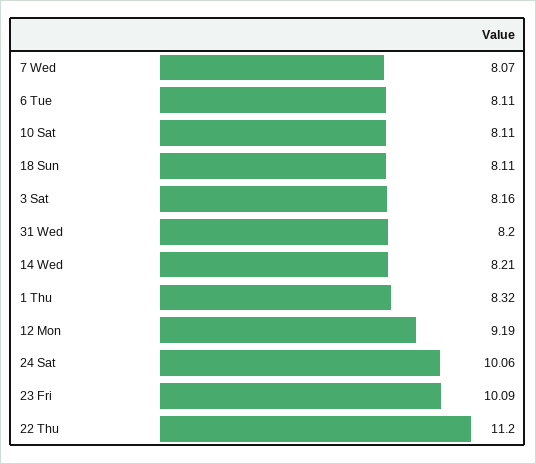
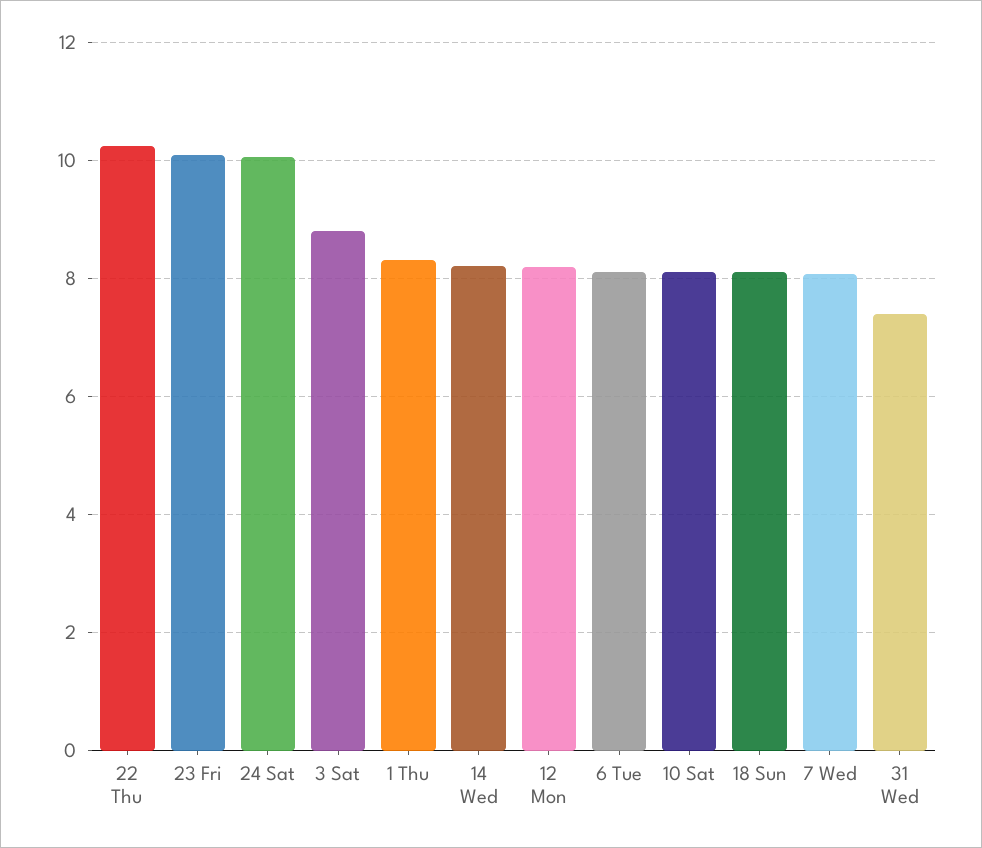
3 Sat: 8.16 -> 8.8
31 Wed: 8.2 -> 7.4
12 Mon: 9.19 -> 8.2
22 Thu: 11.2 -> 10.2

